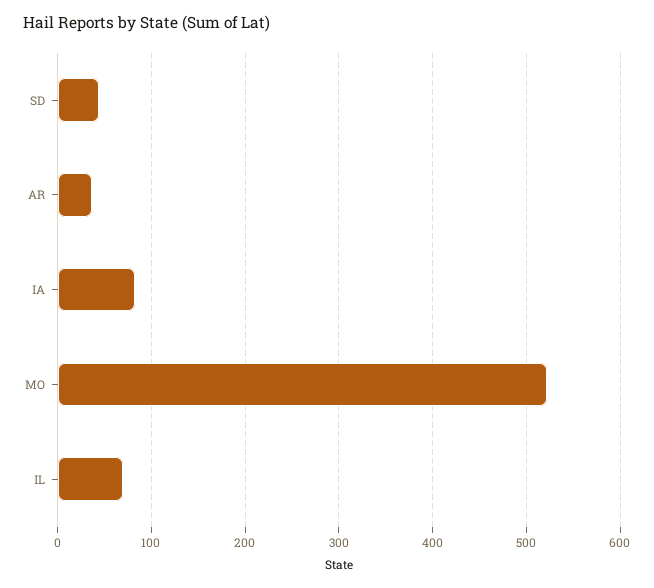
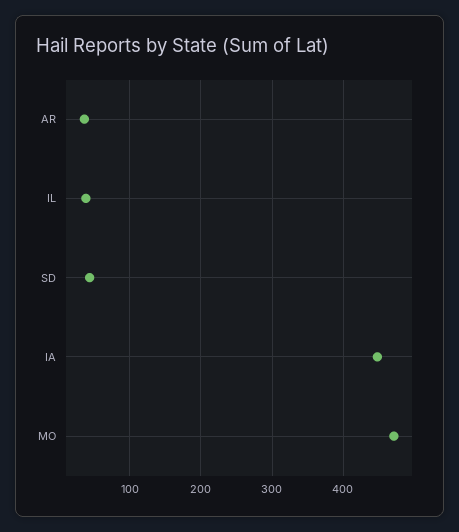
IA: 80 -> 450
MO: 520 -> 470
IL: 70 -> 40

